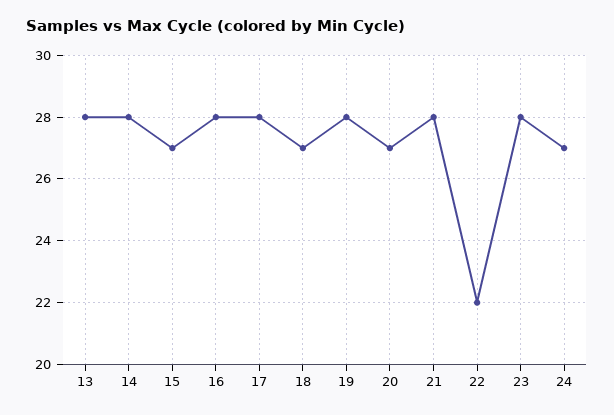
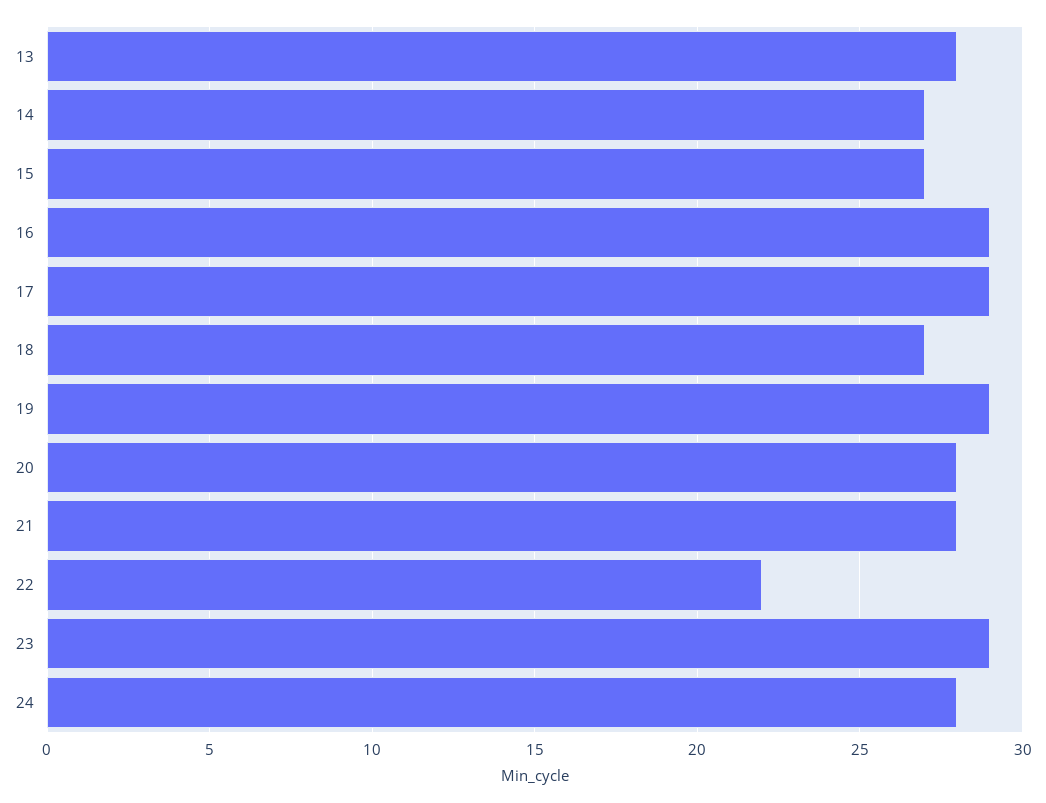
14: 28 -> 27
16: 28 -> 29
17: 28 -> 29
19: 28 -> 29
20: 27 -> 28
23: 28 -> 29
24: 27 -> 28

